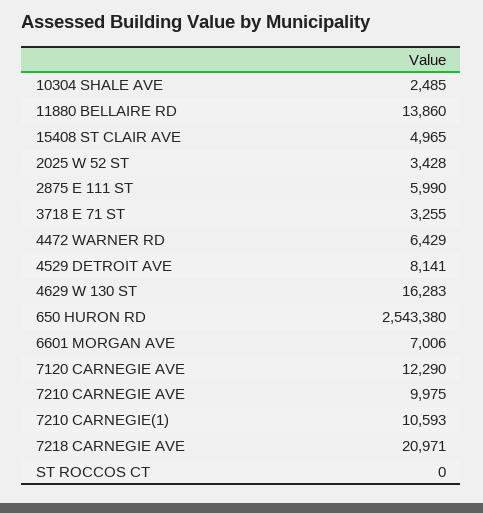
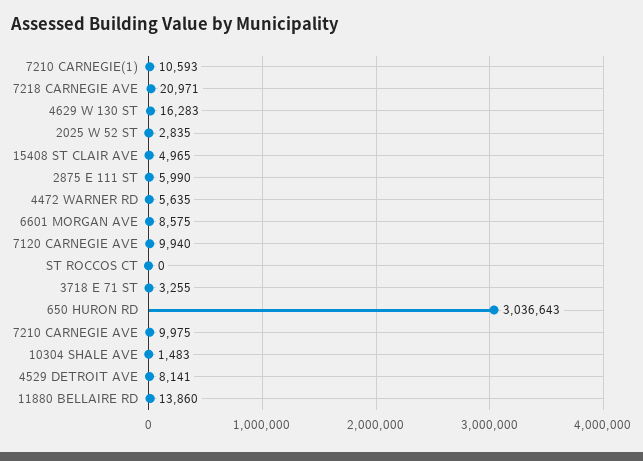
10304 SHALE AVE: 2485 -> 1483
2025 W 52 ST: 3428 -> 2835
4472 WARNER RD: 6429 -> 5635
650 HURON RD: 2543380 -> 3036643
6601 MORGAN AVE: 7006 -> 8575
7120 CARNEGIE AVE: 12290 -> 9940

